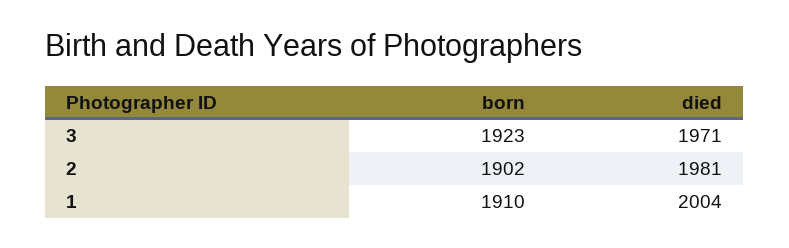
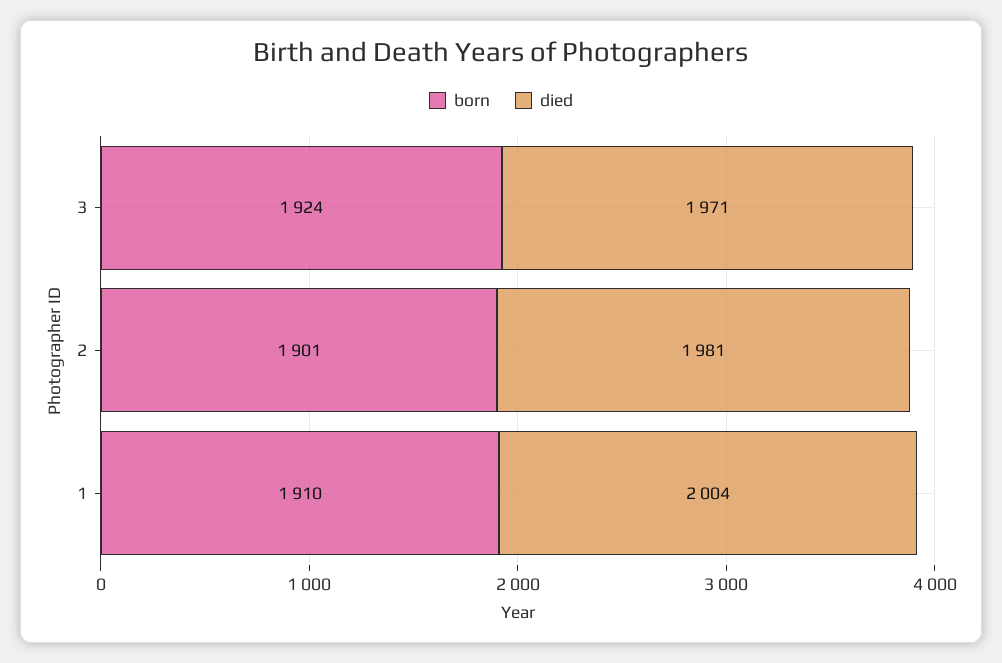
born, 3: 1923 -> 1924
born, 2: 1902 -> 1901

